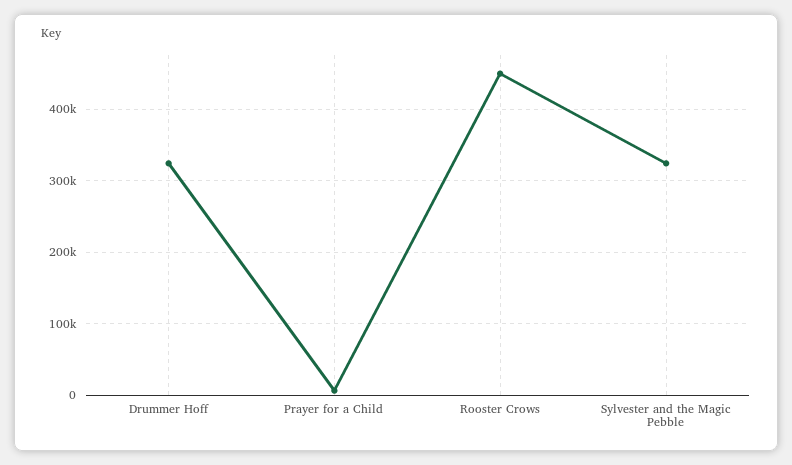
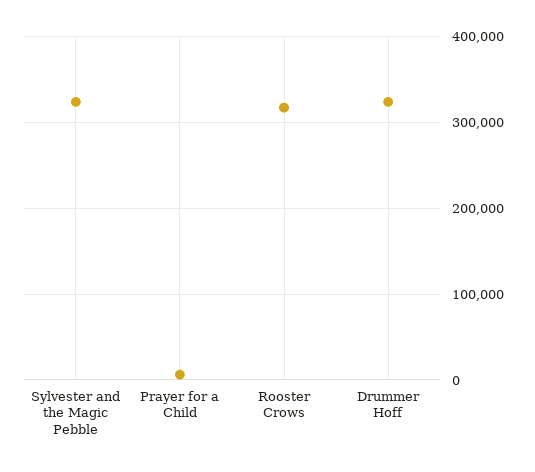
Rooster Crows: 450000 -> 320000

